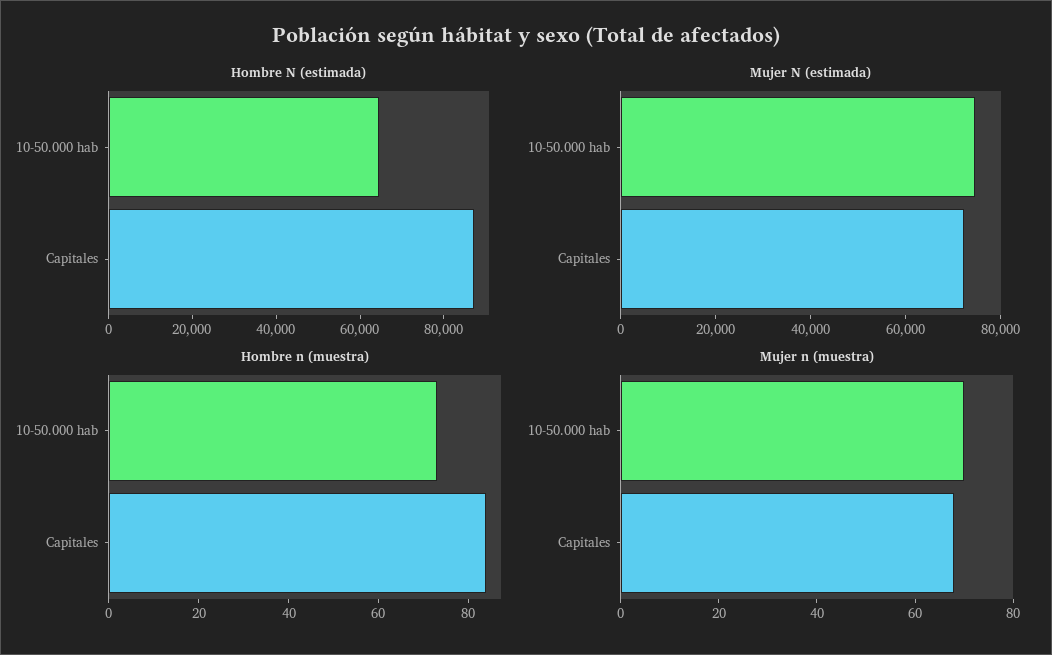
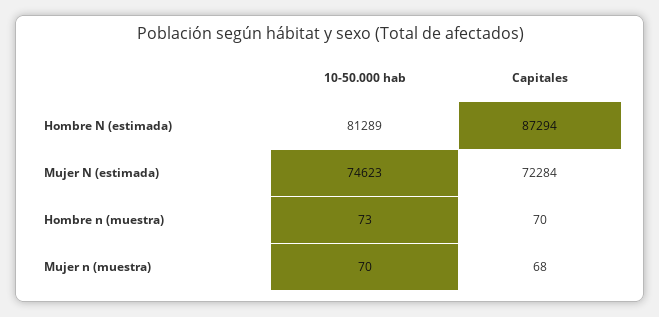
Hombre N (estimada), 10-50.000 hab: 65000 -> 81289
Hombre n (muestra), Capitales: 85 -> 70

